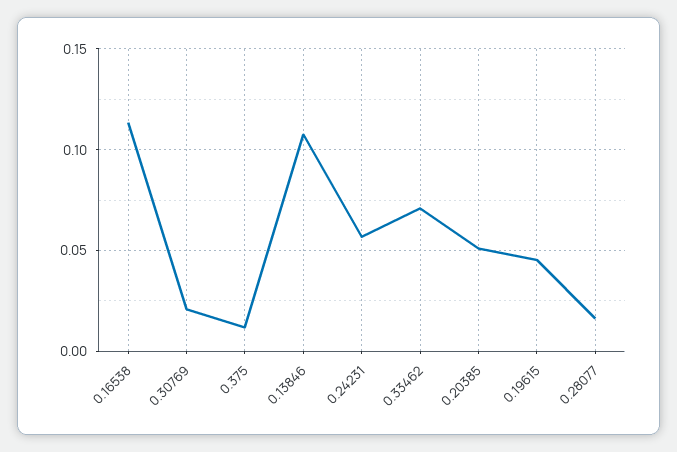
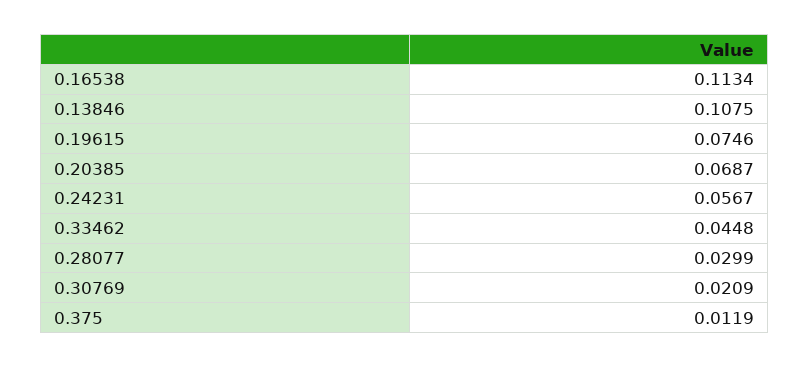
0.33462: 0.07 -> 0.0448
0.20385: 0.05 -> 0.0687
0.19615: 0.045 -> 0.0746
0.28077: 0.015 -> 0.0299

